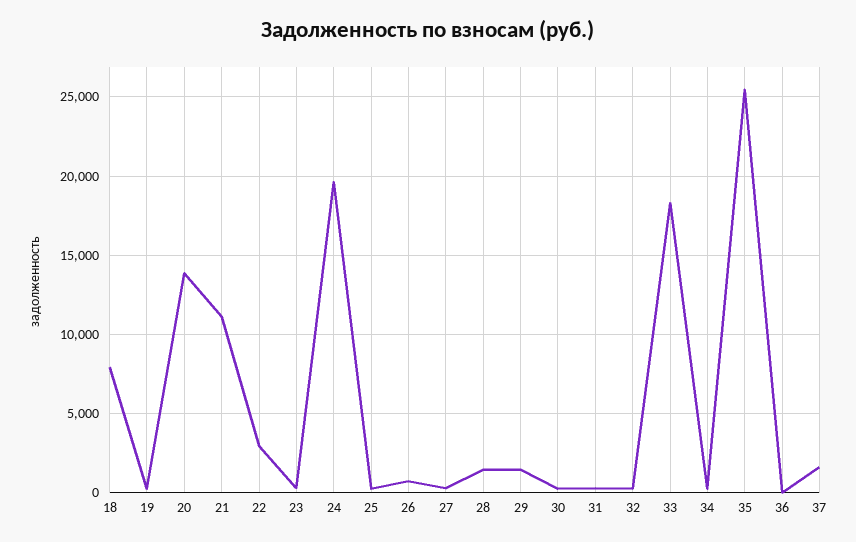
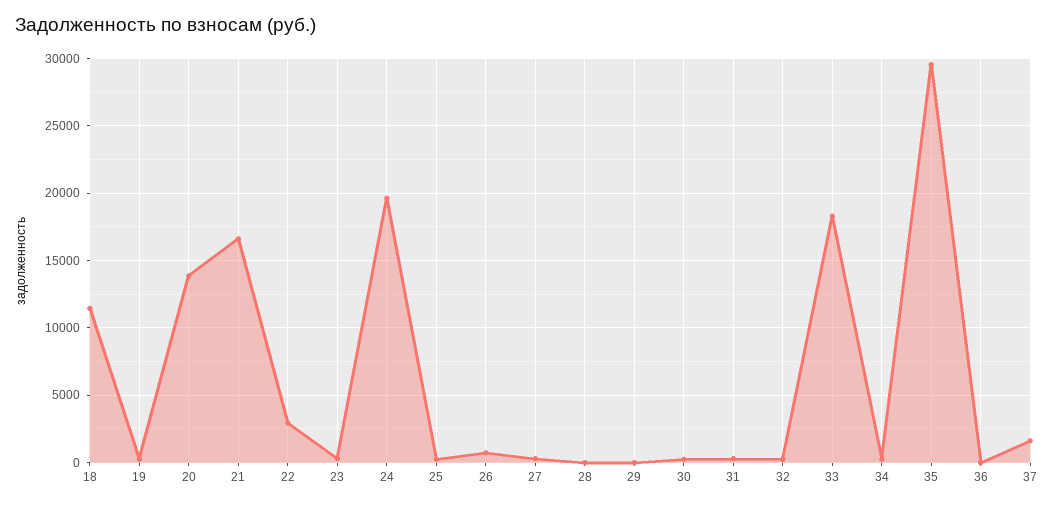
18: 8000 -> 11500
21: 11000 -> 16500
28: 1500 -> 0
29: 1500 -> 0
35: 25500 -> 29500

